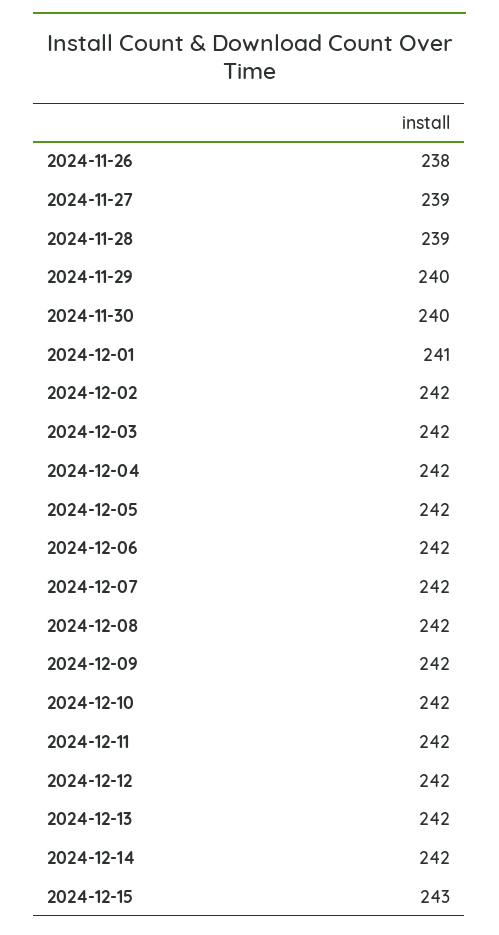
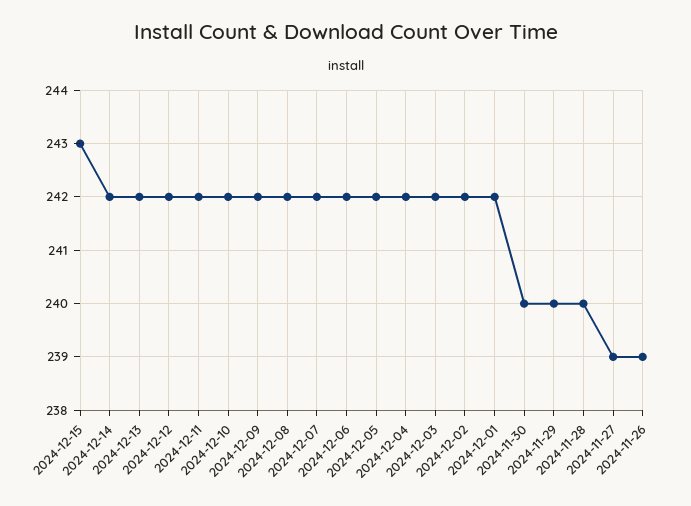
2024-11-26: 238 -> 239
2024-11-28: 239 -> 240
2024-12-01: 241 -> 242

